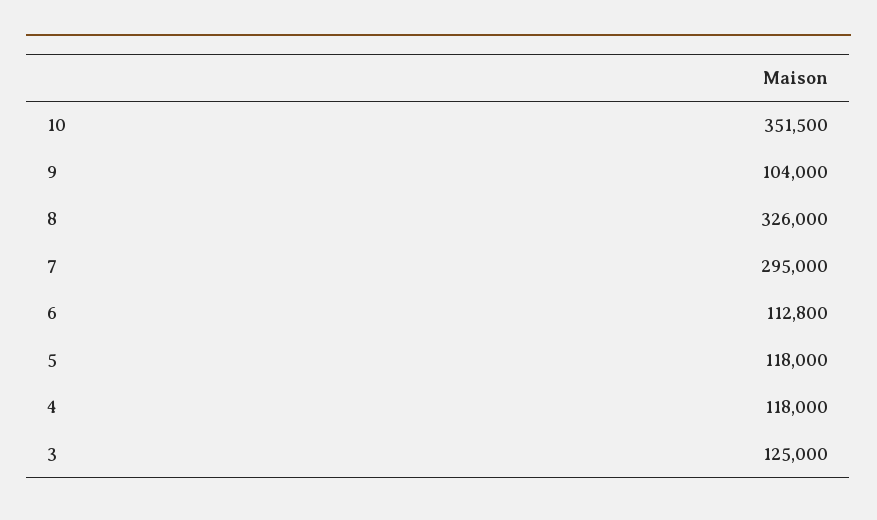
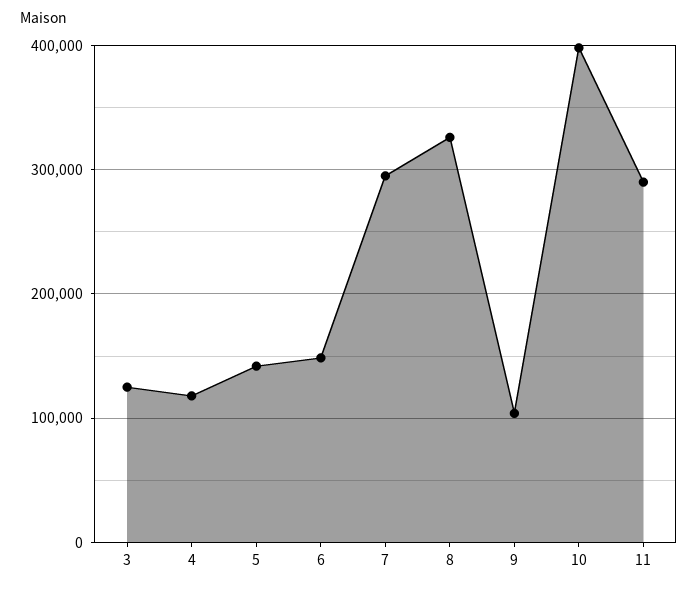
10: 351500 -> 400000
6: 112800 -> 150000
5: 118000 -> 140000
11: none -> 290000

